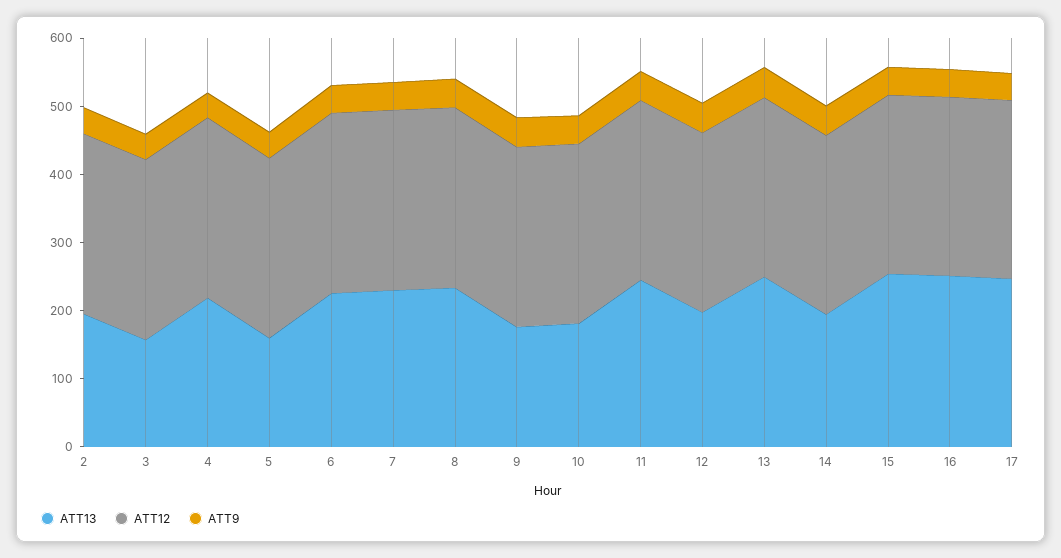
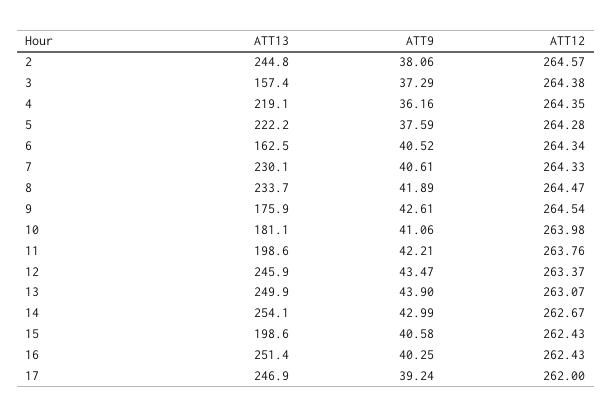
ATT13, 2: 200 -> 244.8
ATT13, 5: 160 -> 222.2
ATT13, 6: 220 -> 162.5
ATT13, 11: 240 -> 198.6
ATT13, 12: 200 -> 245.9
ATT13, 14: 200 -> 254.1
ATT13, 15: 260 -> 198.6

